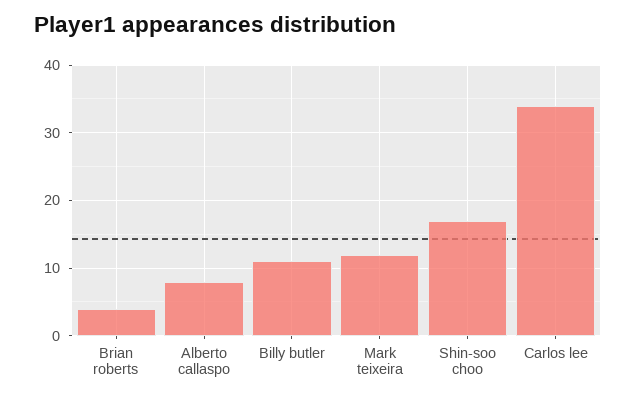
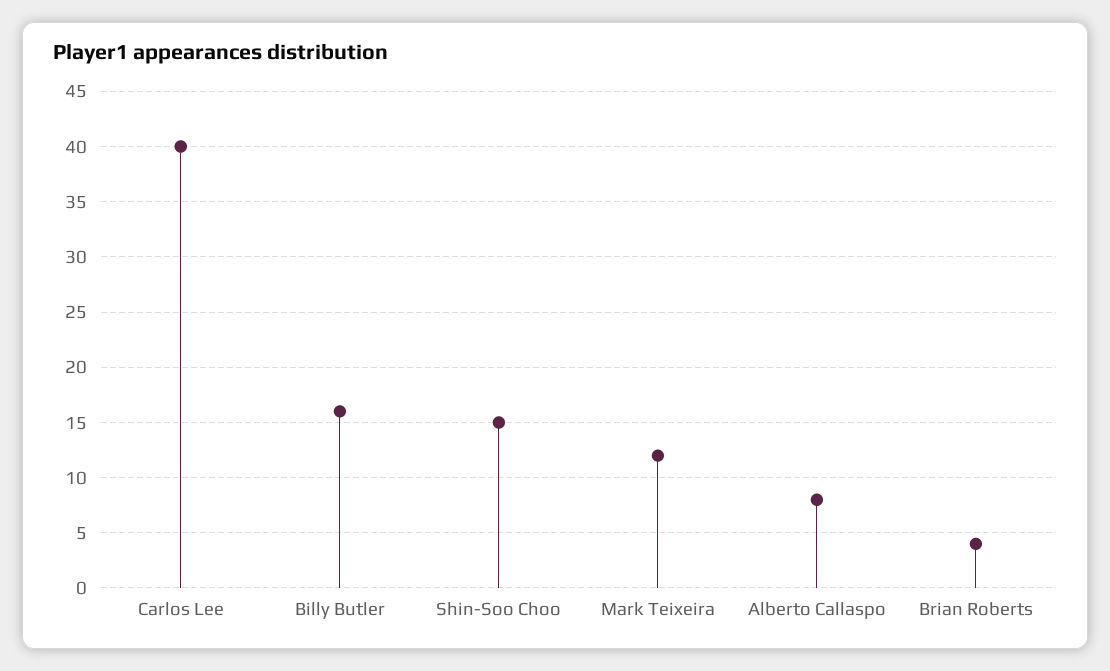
Billy butler: 11 -> 16
Shin-soo choo: 17 -> 15
Carlos lee: 34 -> 40

